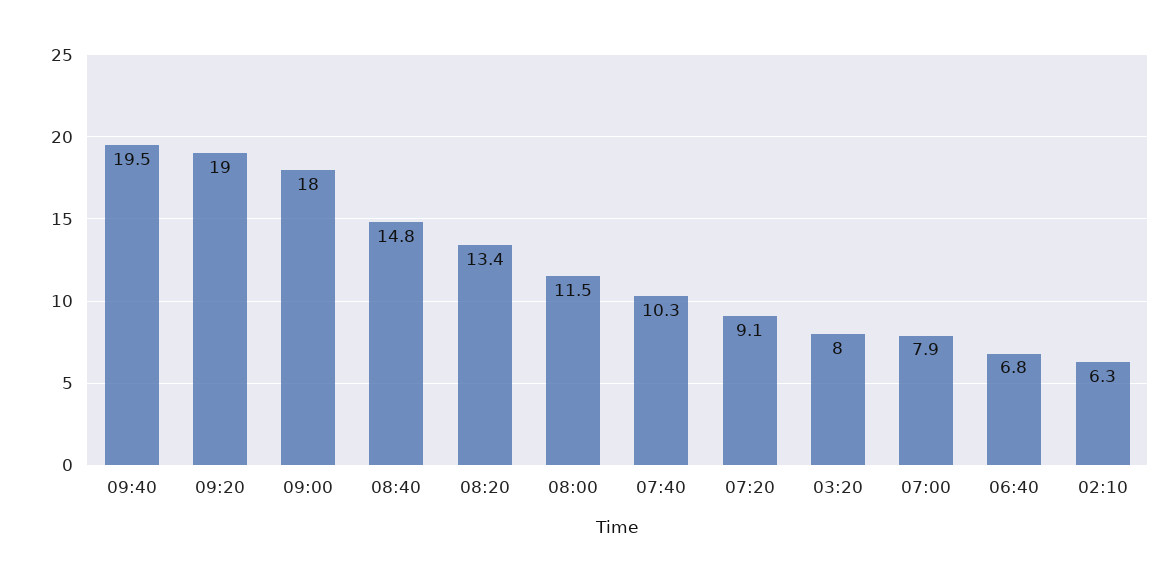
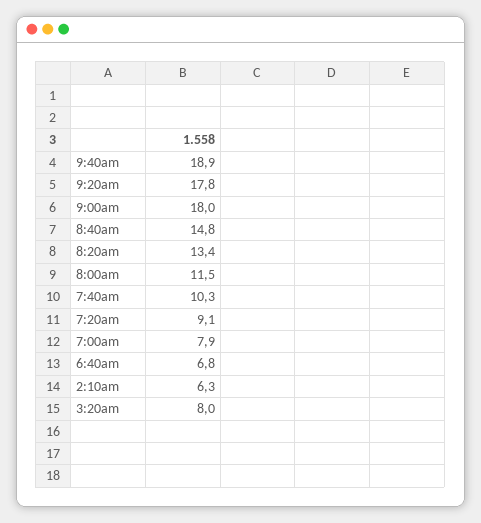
09:40: 19.5 -> 18.9
09:20: 19 -> 17.8

